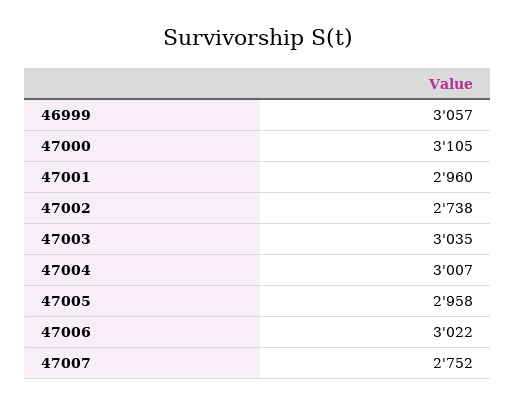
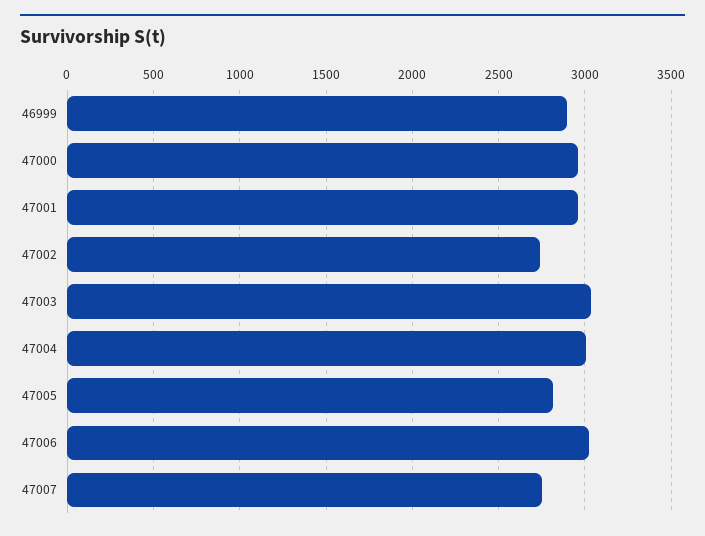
46999: 3057 -> 2900
47000: 3105 -> 2950
47005: 2958 -> 2800

